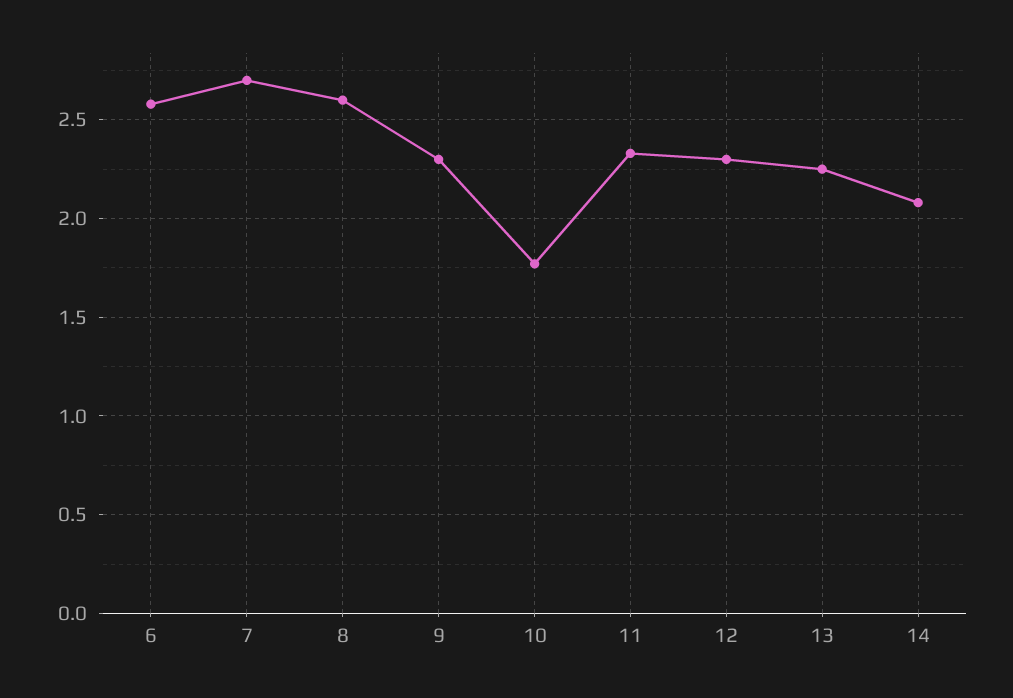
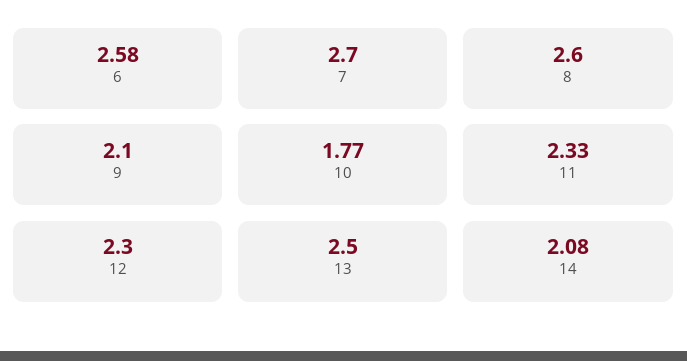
9: 2.3 -> 2.1
13: 2.25 -> 2.5

